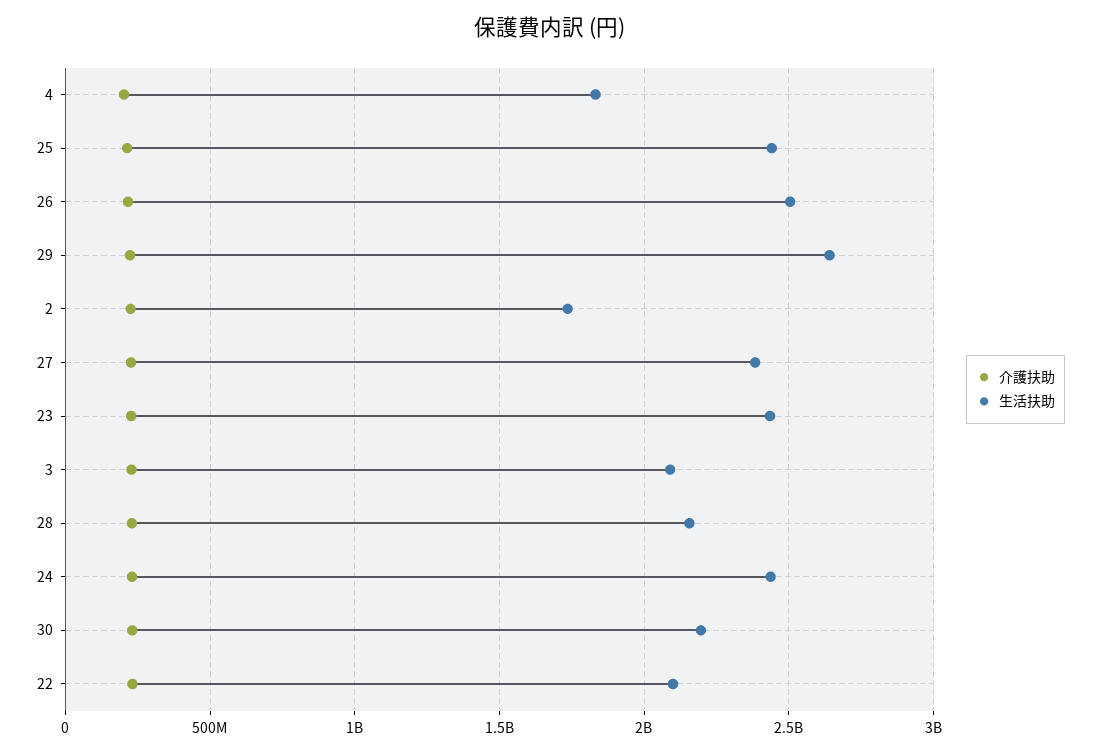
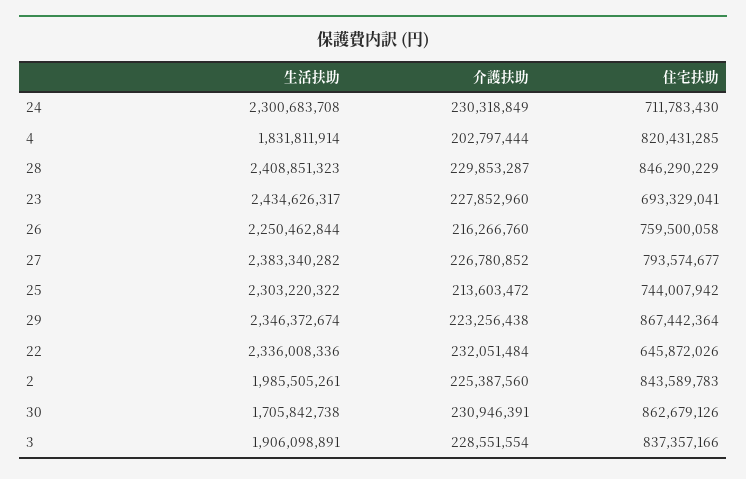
生活扶助, 25: 2450000000 -> 2303220322
生活扶助, 26: 2500000000 -> 2250462844
生活扶助, 29: 2650000000 -> 2346372674
生活扶助, 2: 1750000000 -> 1985505261
生活扶助, 3: 2100000000 -> 1906098891
生活扶助, 28: 2150000000 -> 2408851323
生活扶助, 24: 2450000000 -> 2300683708
生活扶助, 30: 2200000000 -> 1705842738
生活扶助, 22: 2100000000 -> 2336008336
住宅扶助, 24: none -> 711783430
住宅扶助, 4: none -> 820431285
住宅扶助, 28: none -> 846290229
住宅扶助, 23: none -> 693329041
住宅扶助, 26: none -> 759500058
住宅扶助, 27: none -> 793574677
住宅扶助, 25: none -> 744007942
住宅扶助, 29: none -> 867442364
住宅扶助, 22: none -> 645872026
住宅扶助, 2: none -> 843589783
住宅扶助, 30: none -> 862679126
住宅扶助, 3: none -> 837357166

